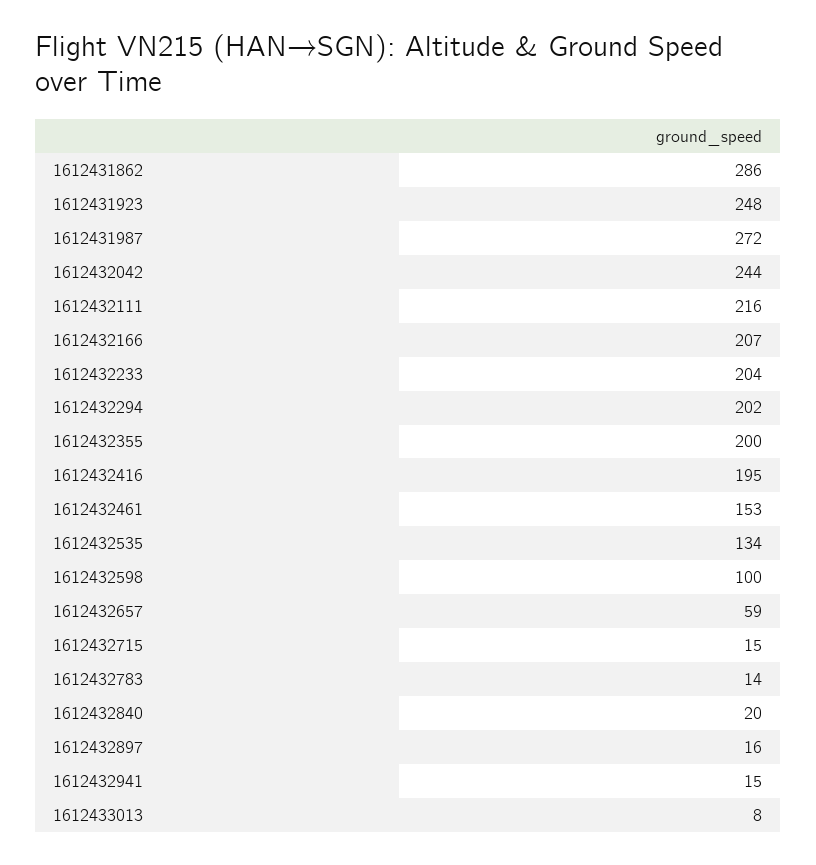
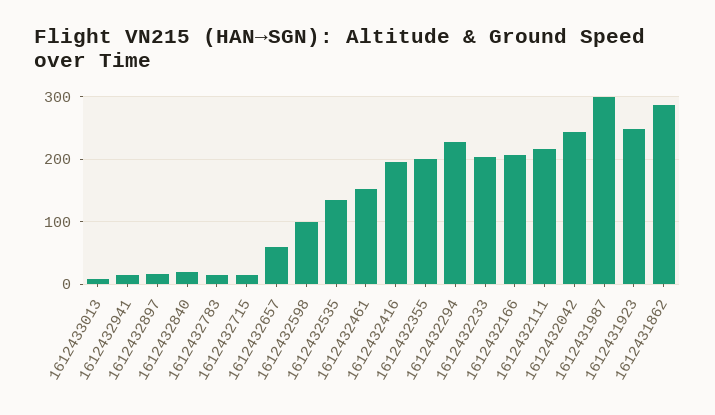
1612431987: 272 -> 300
1612432294: 202 -> 230

